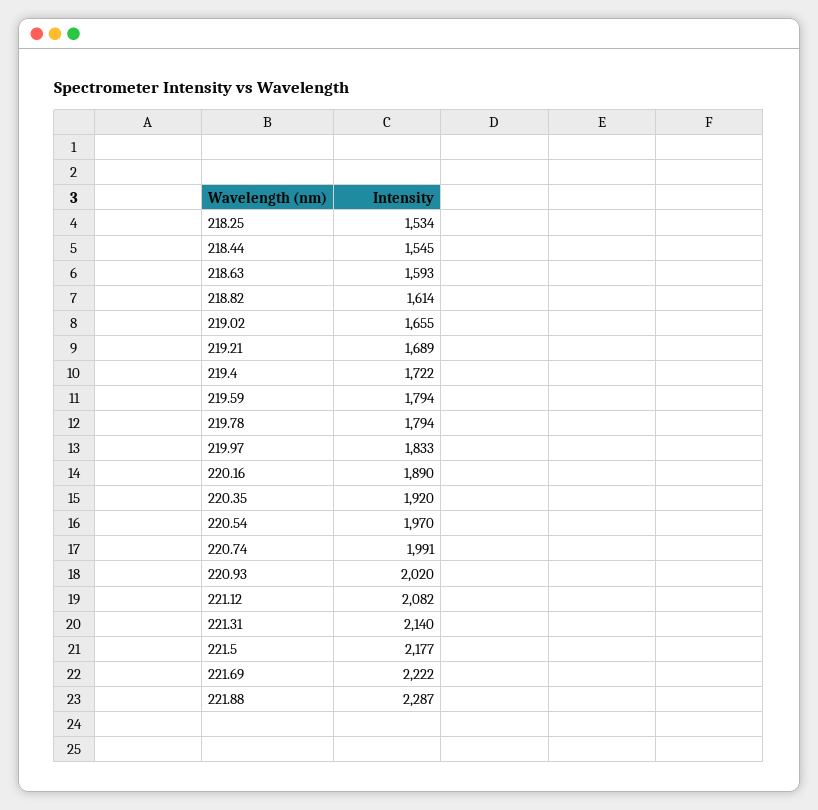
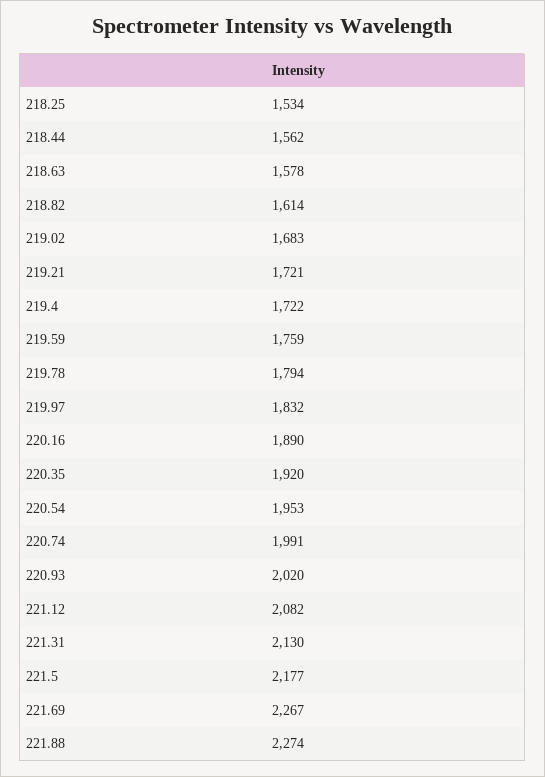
218.44: 1545 -> 1562
218.63: 1593 -> 1578
219.02: 1655 -> 1683
219.21: 1689 -> 1721
219.59: 1794 -> 1759
219.97: 1833 -> 1832
220.54: 1970 -> 1953
221.31: 2140 -> 2130
221.69: 2222 -> 2267
221.88: 2287 -> 2274

